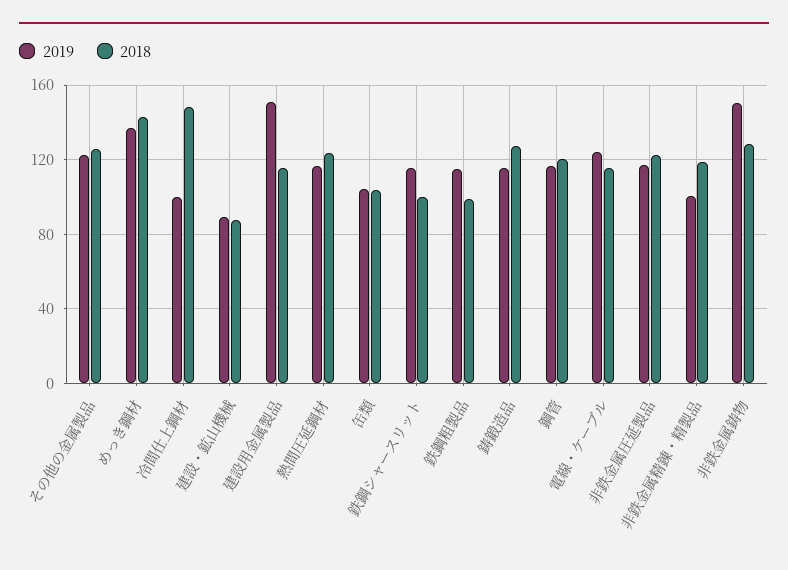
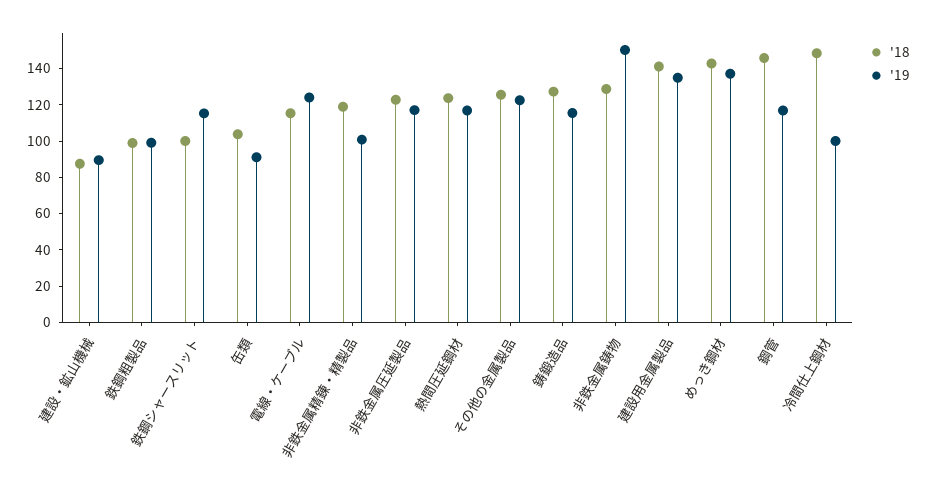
2019, 建設用金属製品: 150 -> 135
2018, 建設用金属製品: 115 -> 140
2019, 缶類: 105 -> 90
2019, 鉄鋼粗製品: 115 -> 100
2018, 鋼管: 120 -> 145

